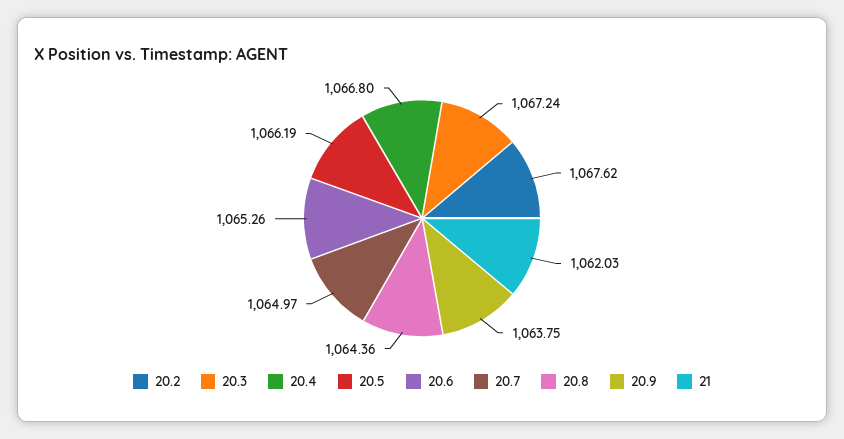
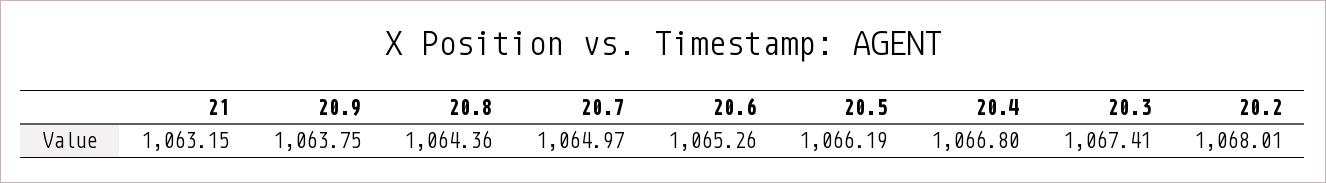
20.2: 1067.62 -> 1068.01
20.3: 1067.24 -> 1067.41
21: 1062.03 -> 1063.15

